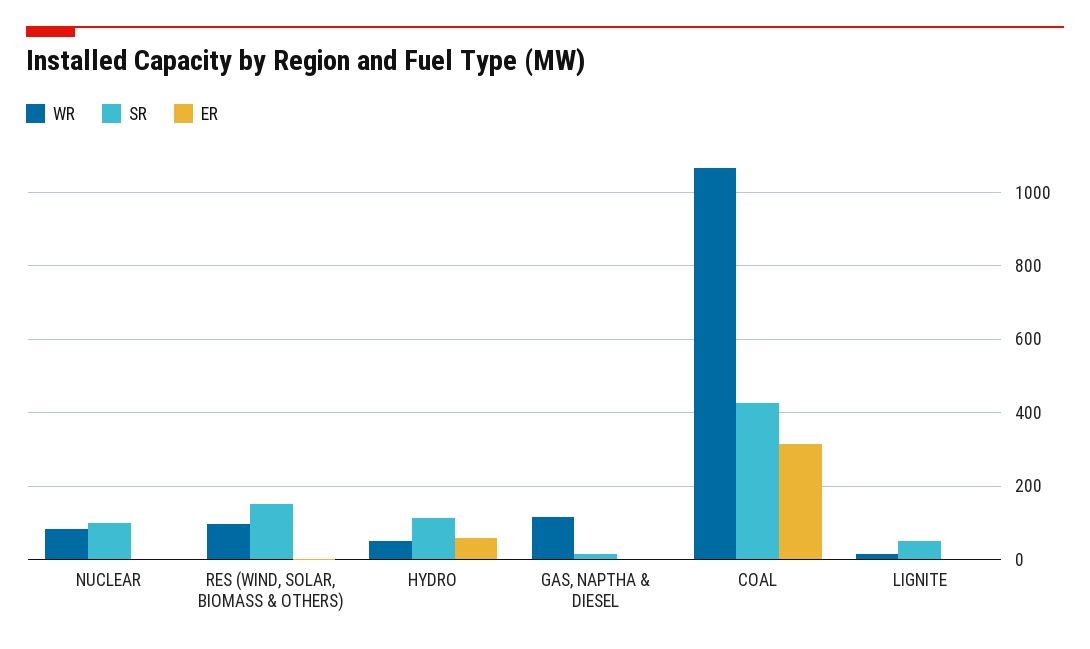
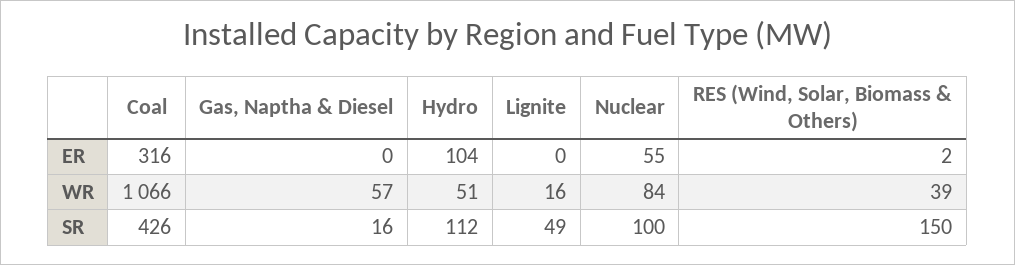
ER, NUCLEAR: 0 -> 55
WR, RES (WIND, SOLAR, BIOMASS & OTHERS): 100 -> 39
ER, HYDRO: 60 -> 104
WR, GAS, NAPTHA & DIESEL: 120 -> 57

